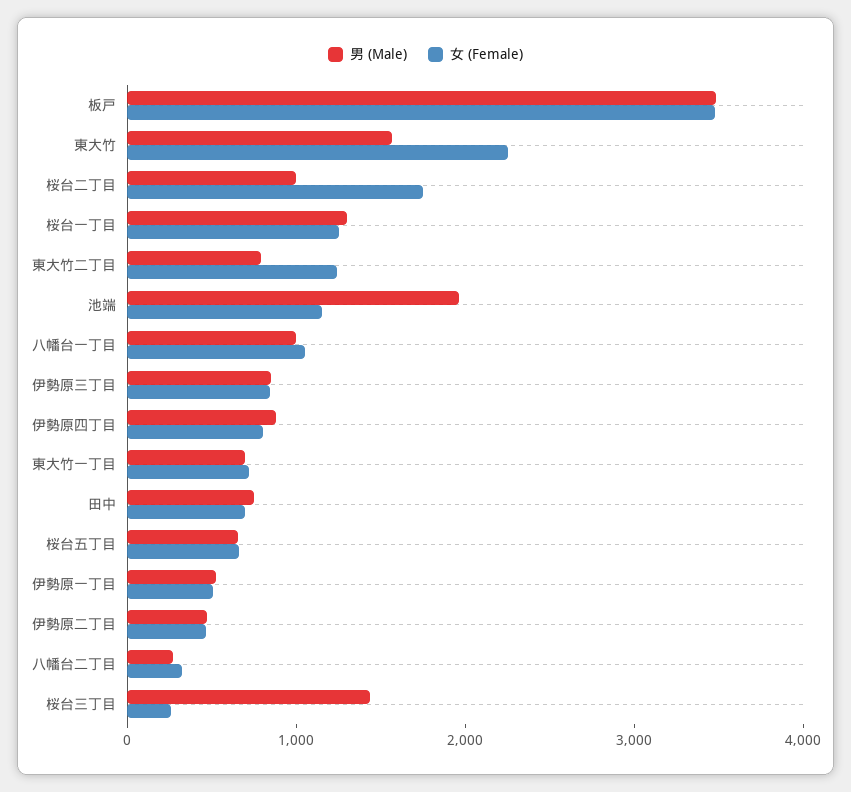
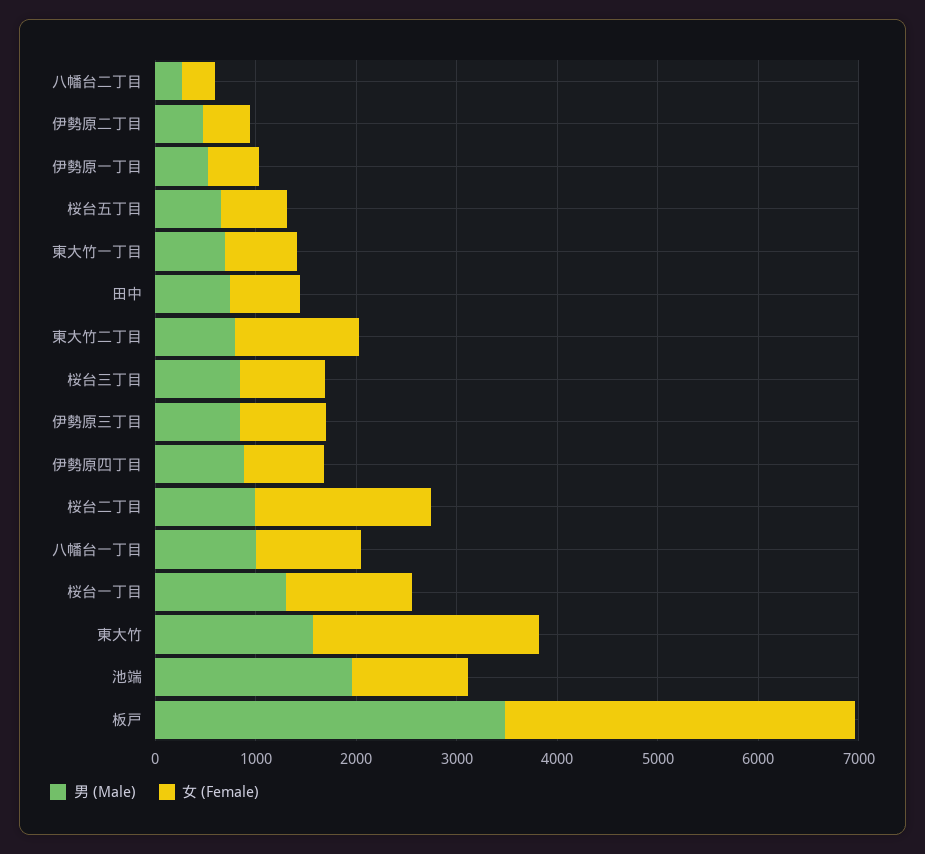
男 (Male), 桜台三丁目: 1400 -> 800
女 (Female), 桜台三丁目: 200 -> 800

